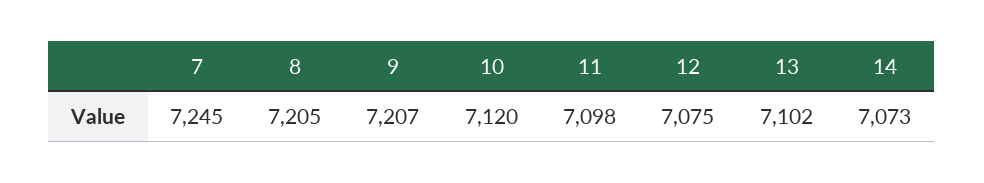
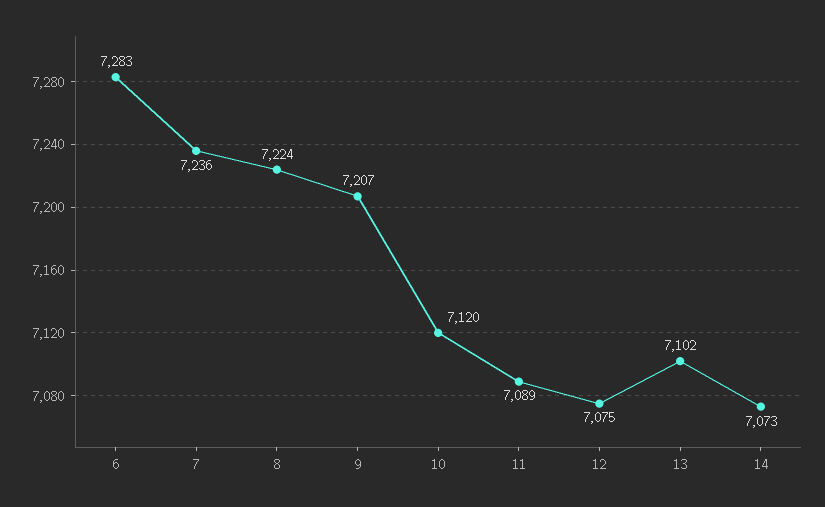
7: 7245 -> 7236
8: 7205 -> 7224
11: 7098 -> 7089
6: none -> 7283

